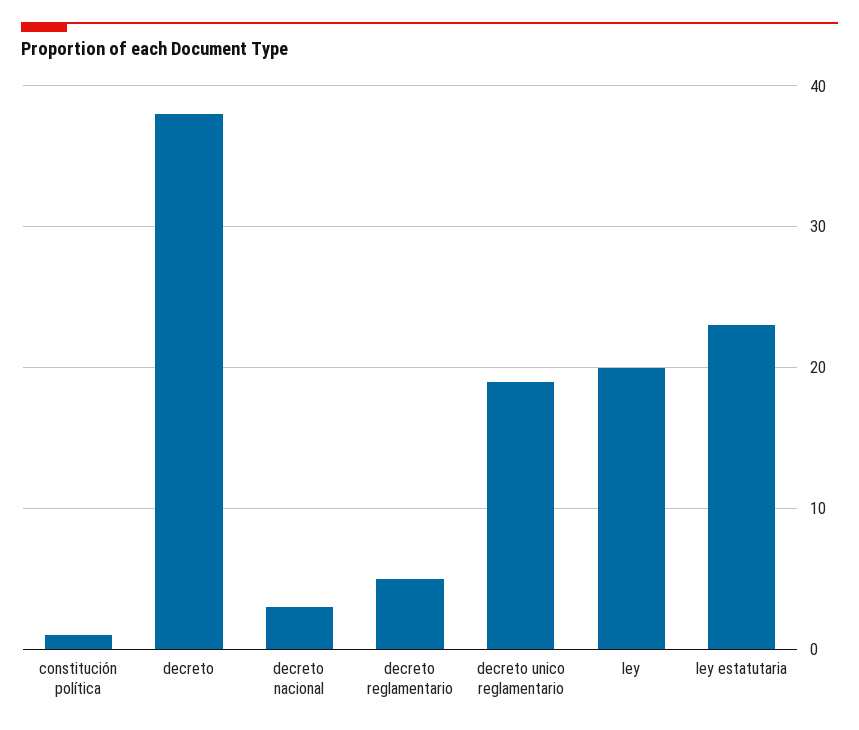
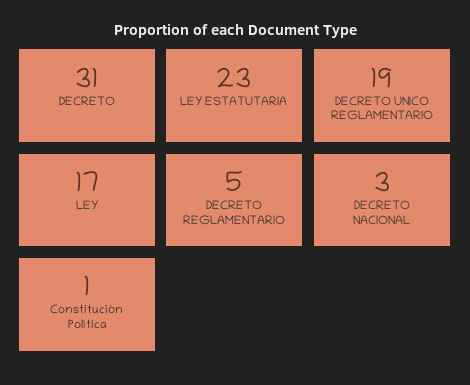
decreto: 38 -> 31
ley: 20 -> 17

